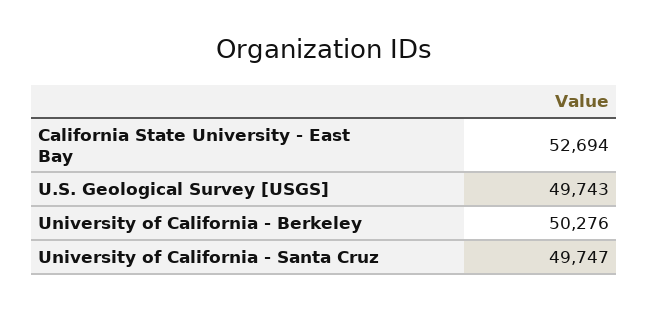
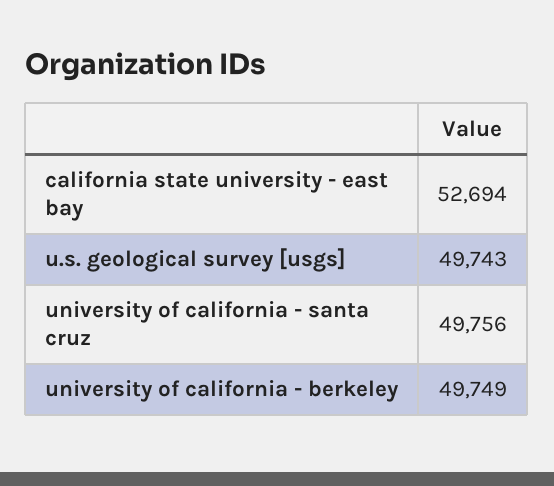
University of California - Berkeley: 50276 -> 49749
University of California - Santa Cruz: 49747 -> 49756

